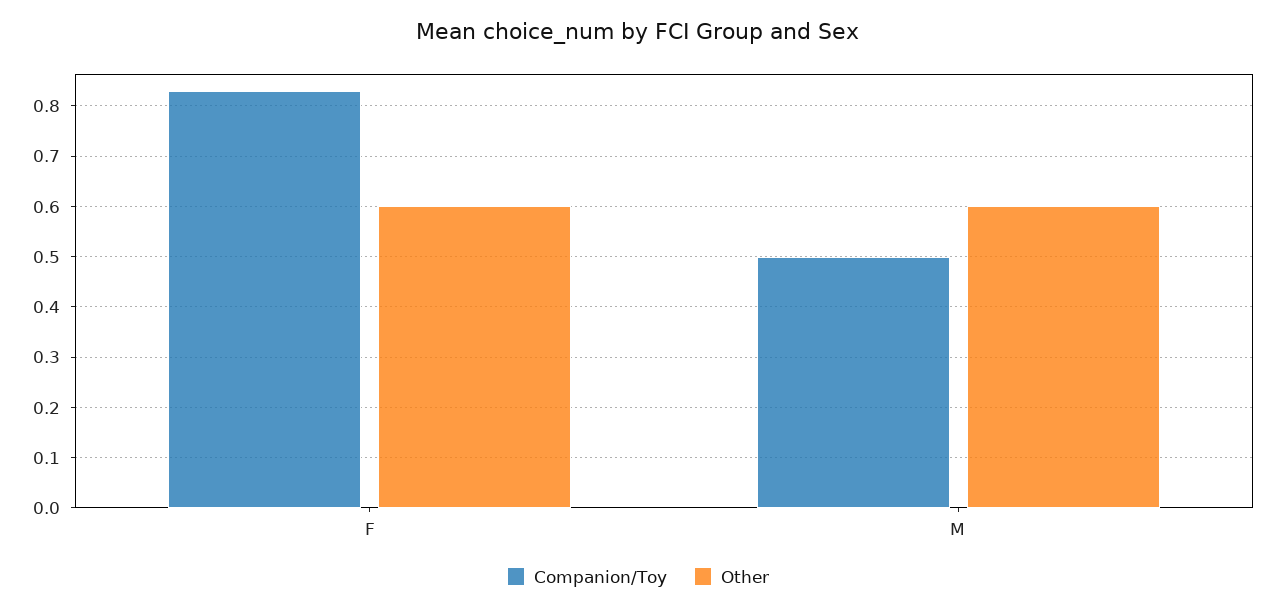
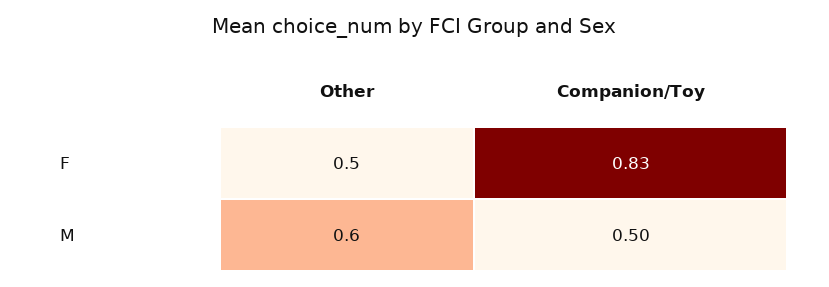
Other, F: 0.6 -> 0.5

